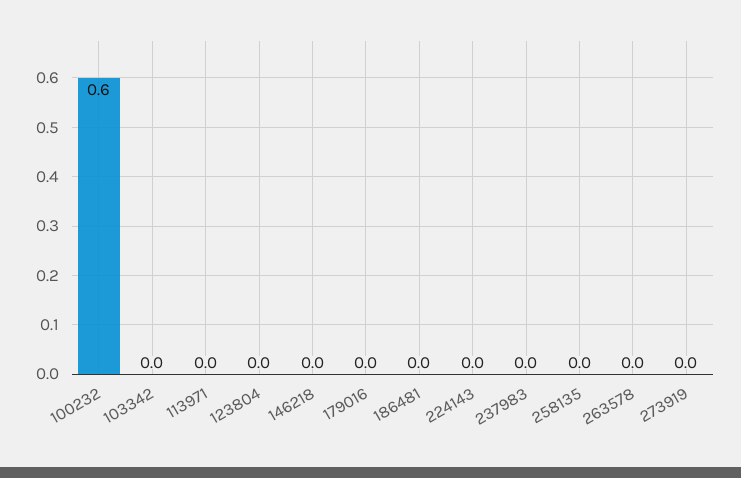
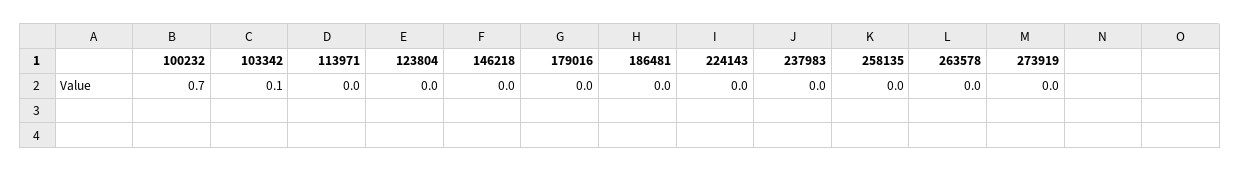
100232: 0.6 -> 0.7
103342: 0 -> 0.1

